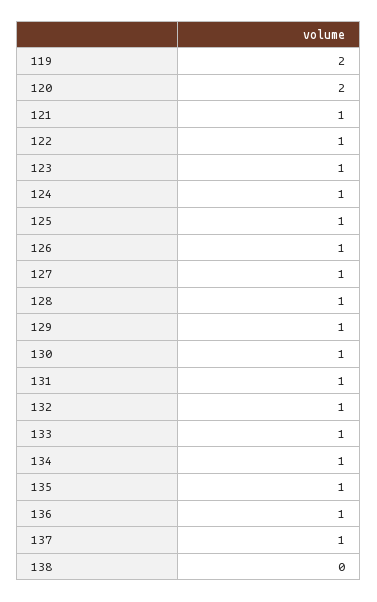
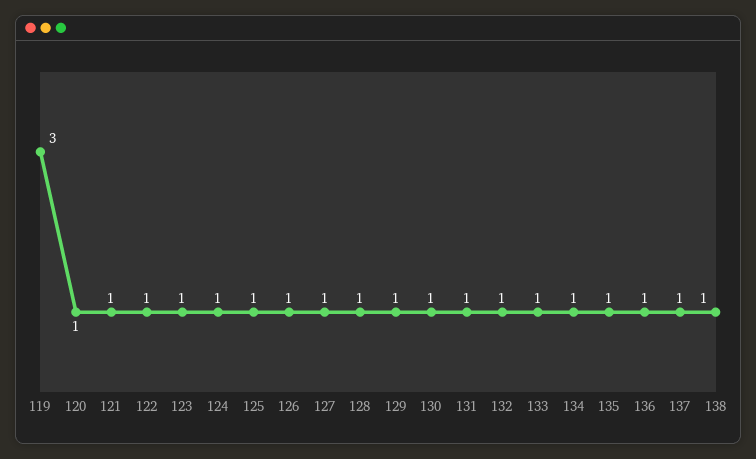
119: 2 -> 3
120: 2 -> 1
138: 0 -> 1

